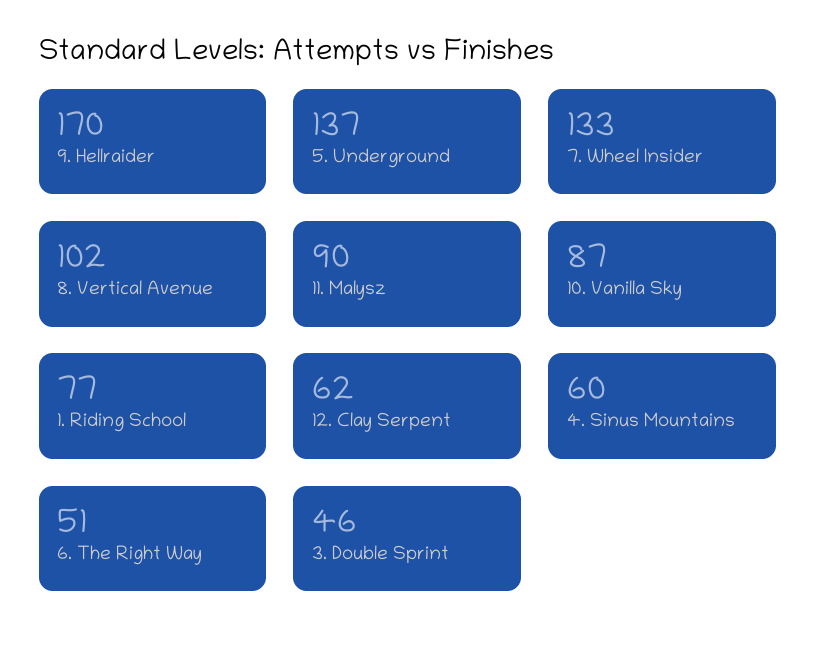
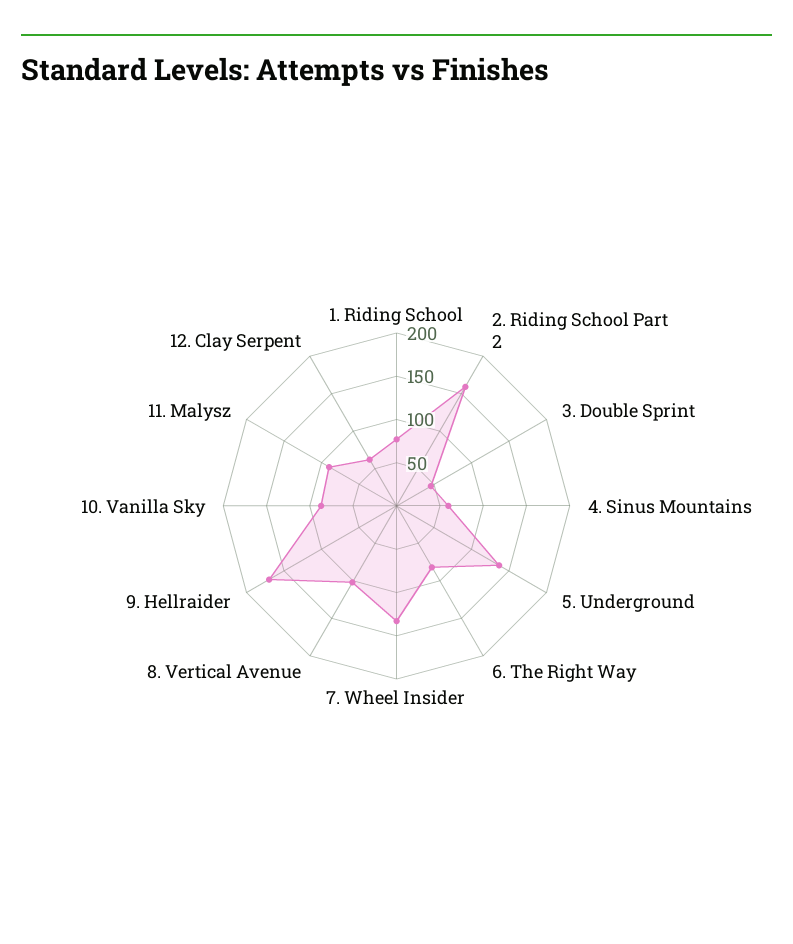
6. The Right Way: 51 -> 80
2. Riding School Part 2: none -> 160

